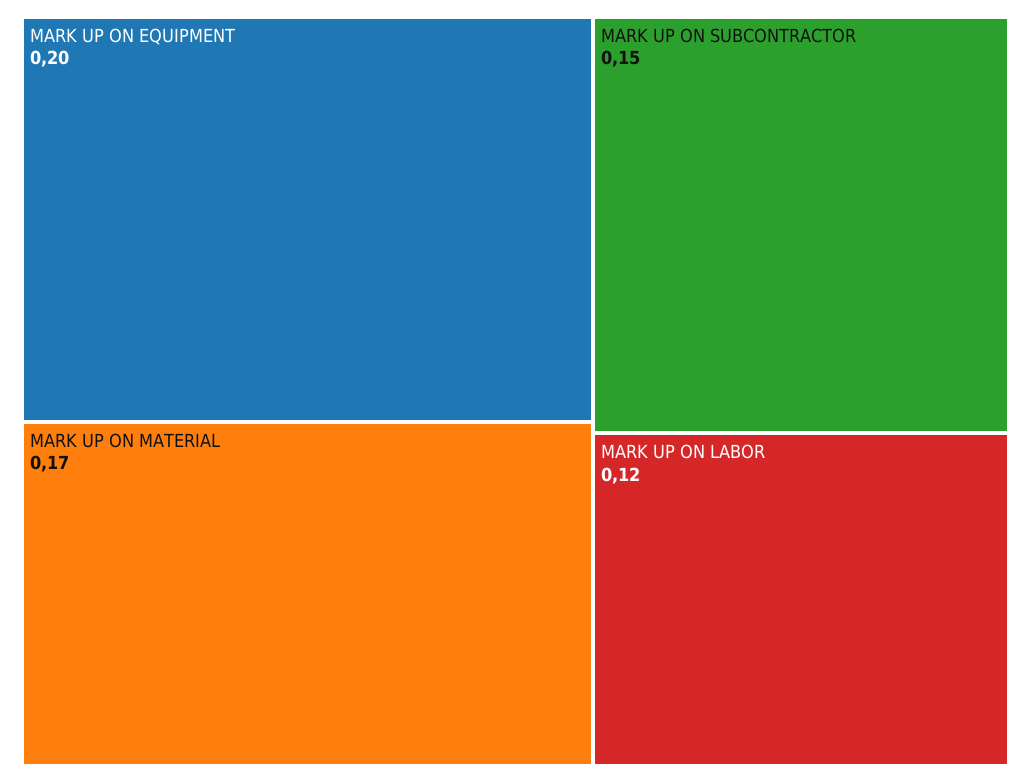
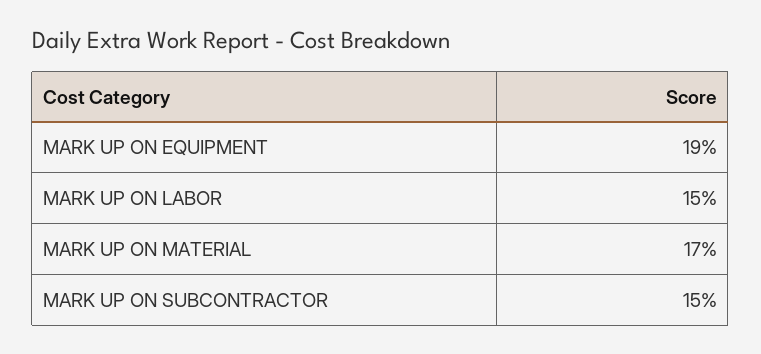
MARK UP ON EQUIPMENT: 0.2 -> 0.19
MARK UP ON LABOR: 0.12 -> 0.15

